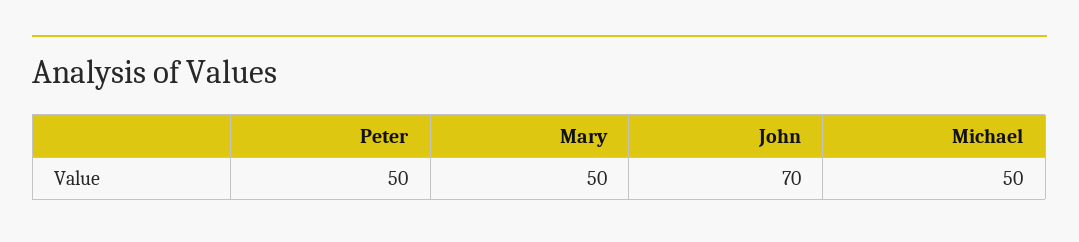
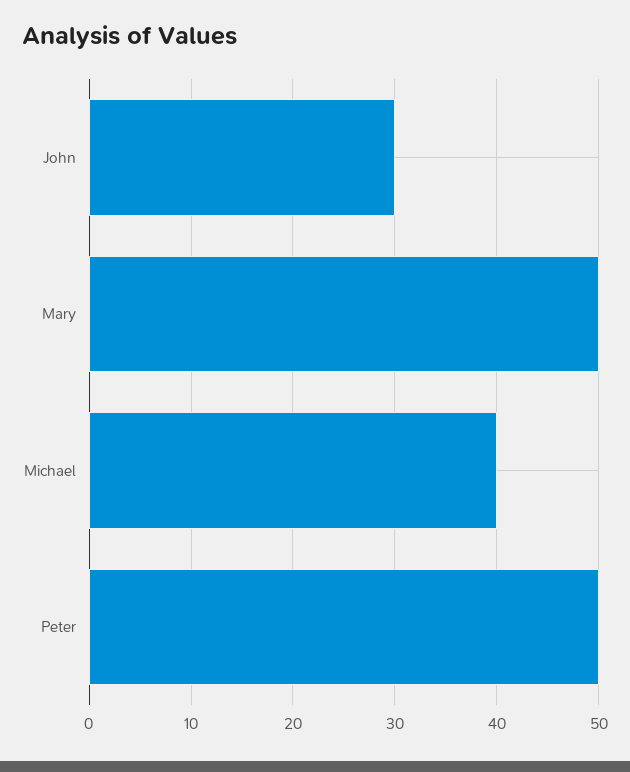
John: 70 -> 30
Michael: 50 -> 40

